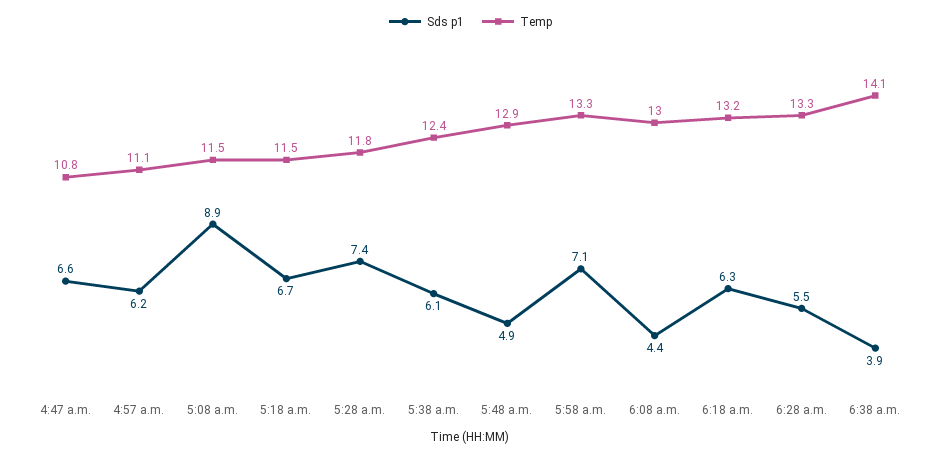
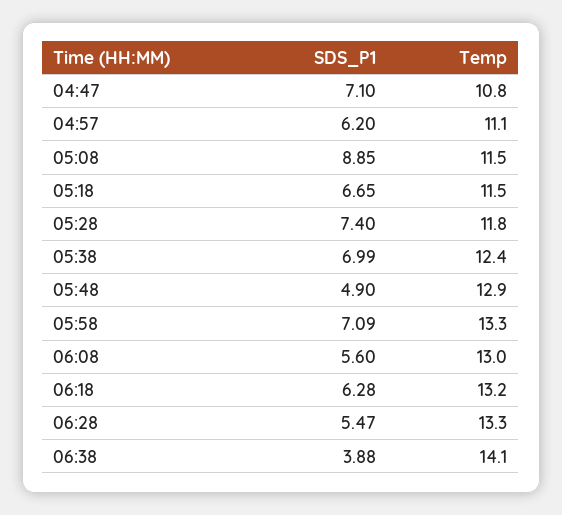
Sds p1, 4:47 a.m.: 6.6 -> 7.1
Sds p1, 5:38 a.m.: 6.1 -> 6.99
Sds p1, 6:08 a.m.: 4.4 -> 5.6

